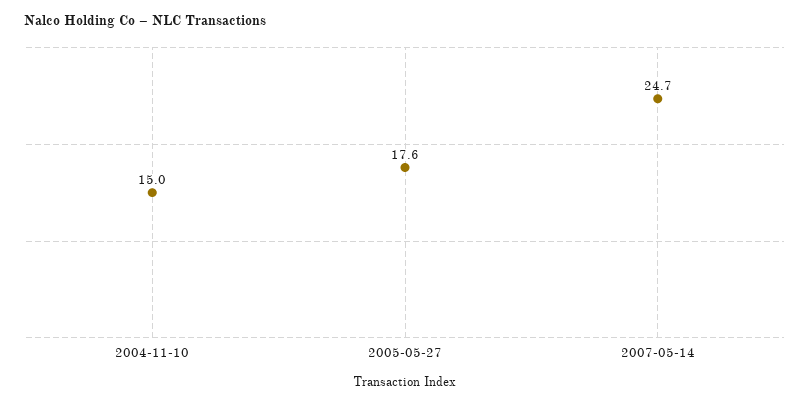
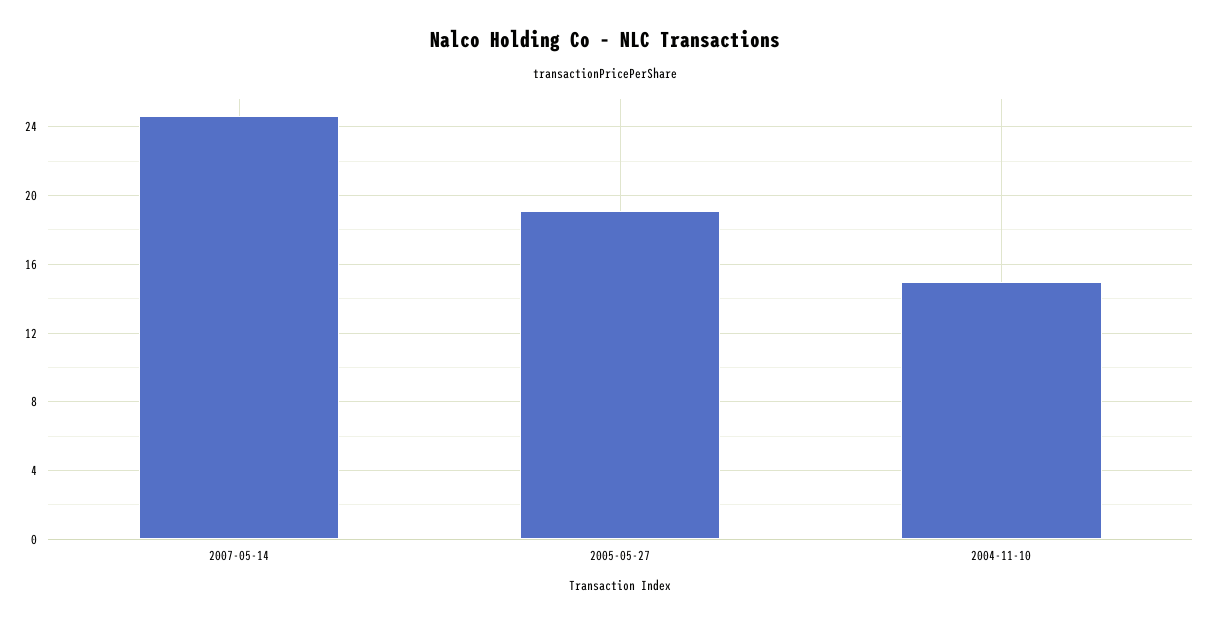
2005-05-27: 17.6 -> 19

